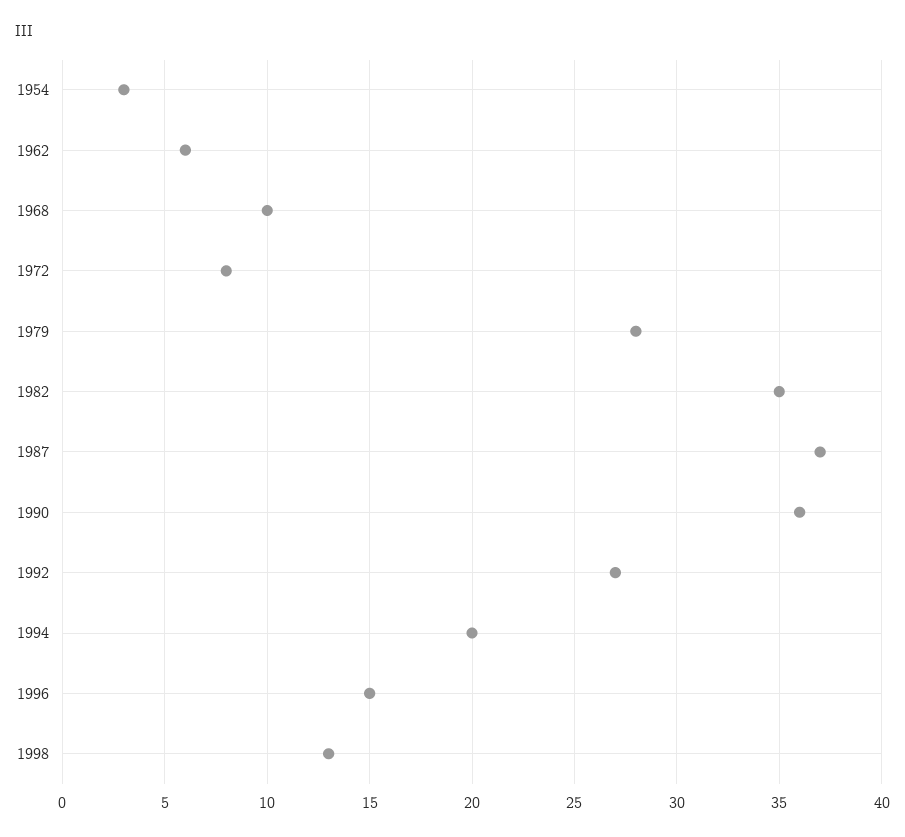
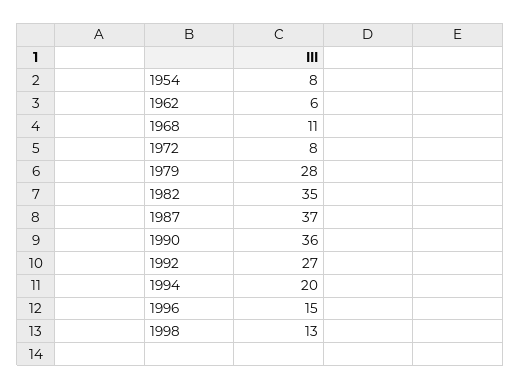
1954: 3 -> 8
1968: 10 -> 11

